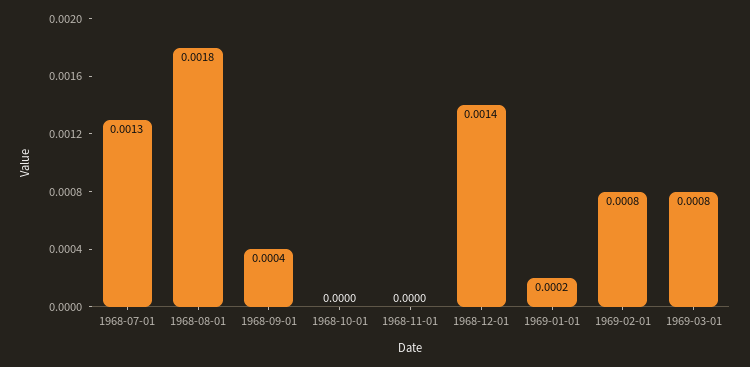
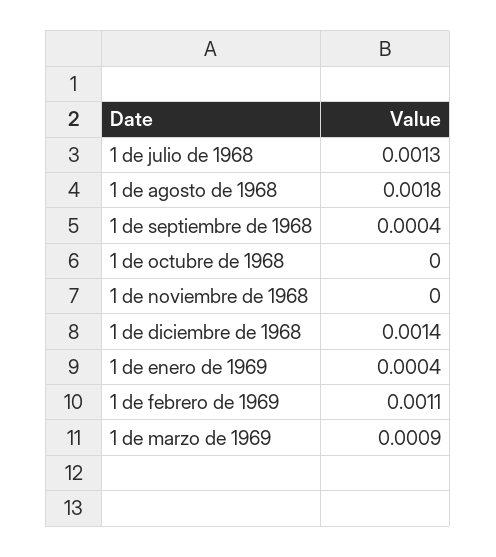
1969-01-01: 0.0002 -> 0.0004
1969-02-01: 0.0008 -> 0.0011
1969-03-01: 0.0008 -> 0.0009

